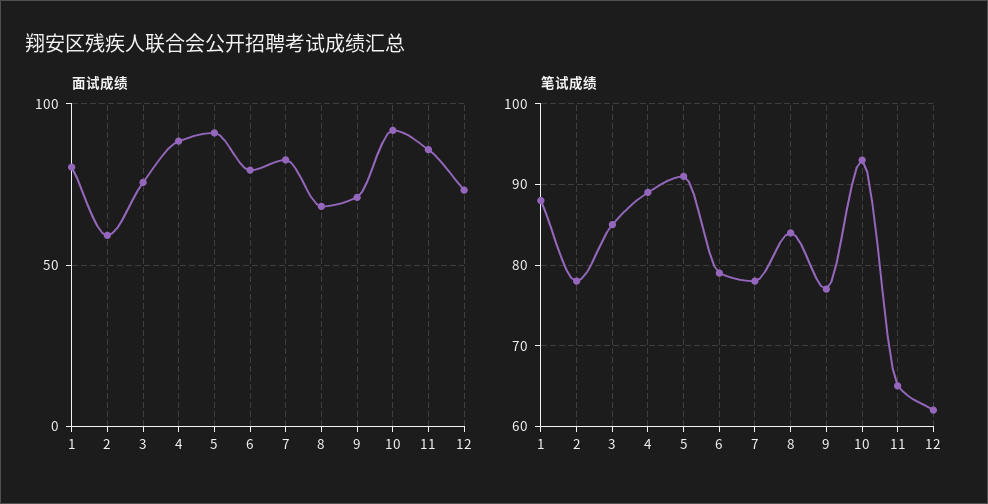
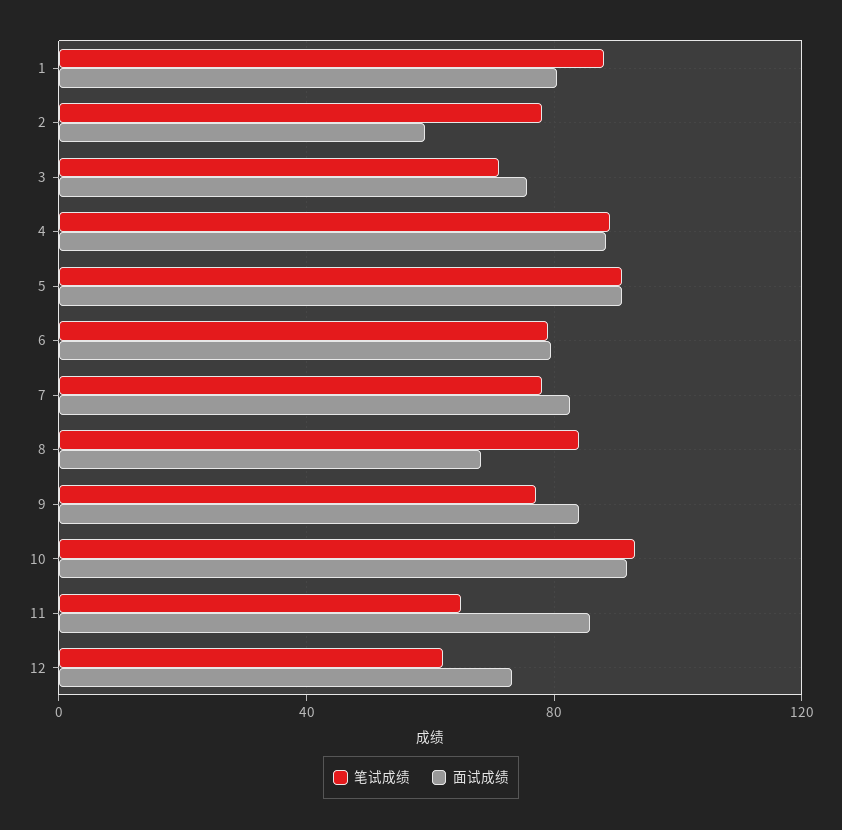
面试成绩, 9: 70 -> 85
笔试成绩, 3: 85 -> 70

